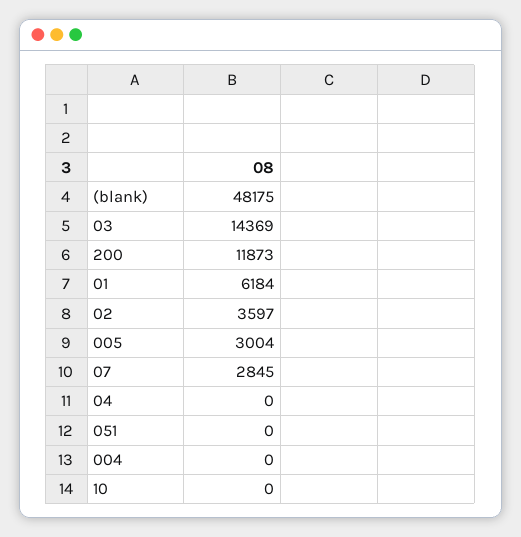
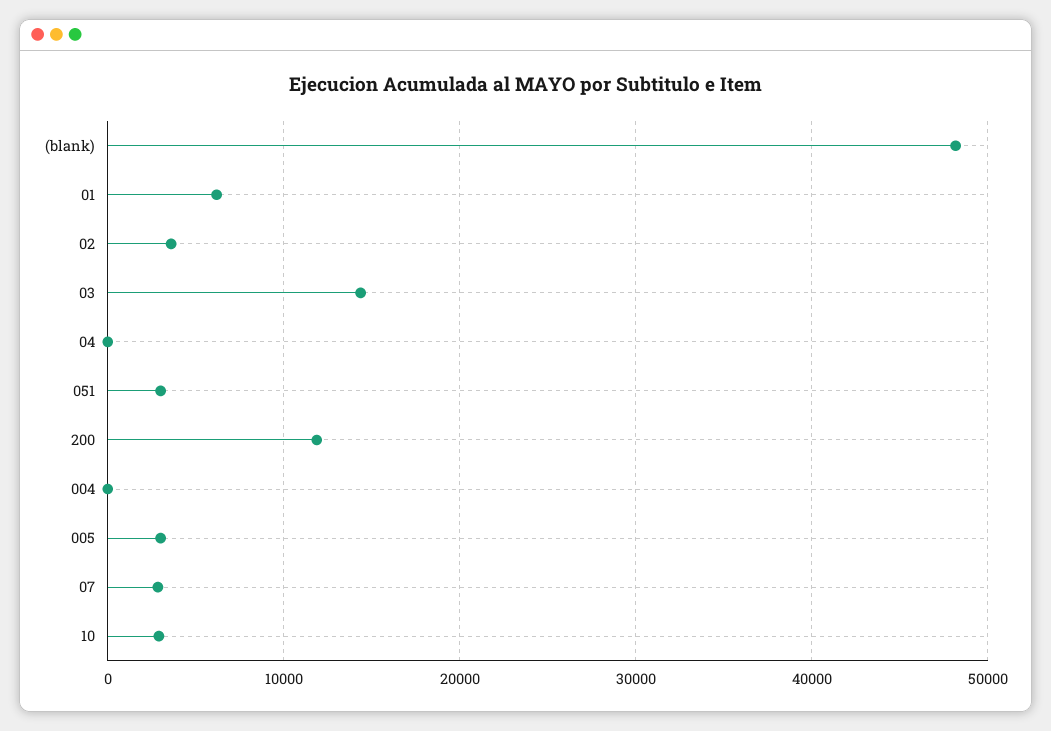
051: 0 -> 3000
10: 0 -> 3000

